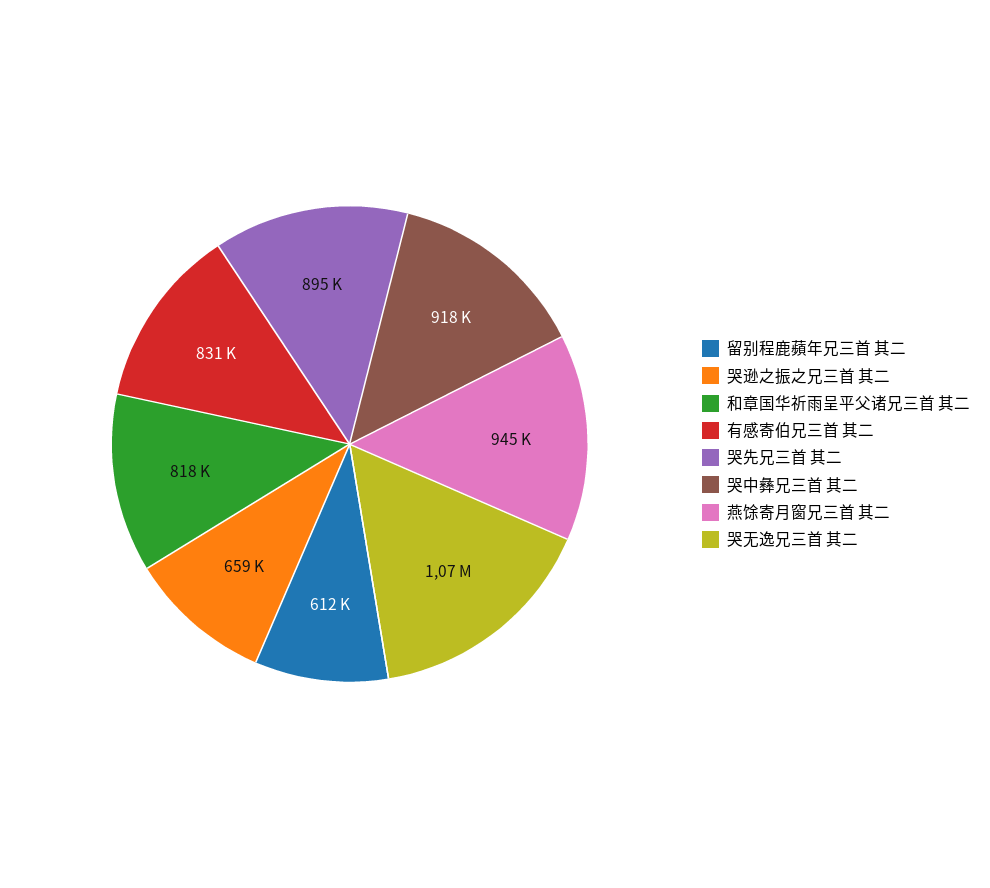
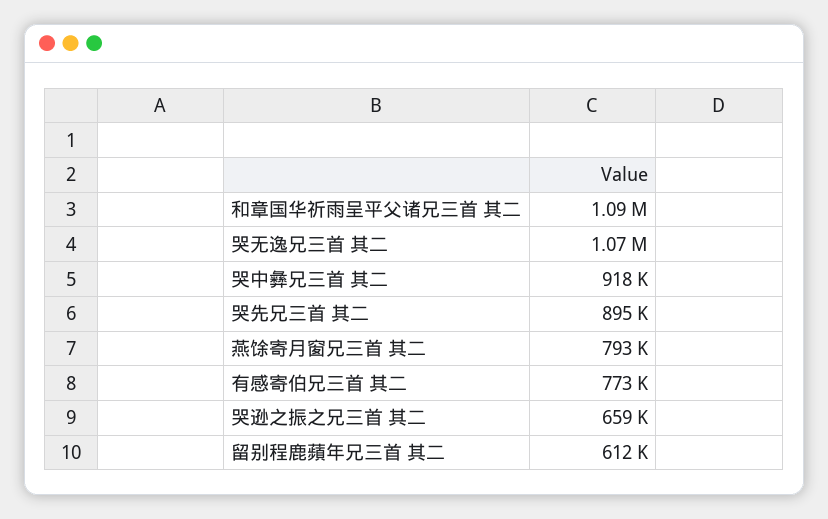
和章国华祈雨呈平父诸兄三首 其二: 818000 -> 1090000
有感寄伯兄三首 其二: 831000 -> 773000
燕馀寄月窗兄三首 其二: 945000 -> 793000

